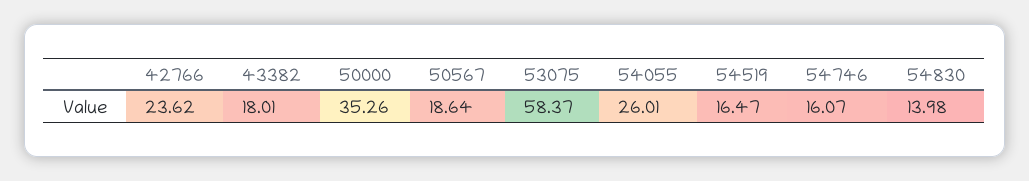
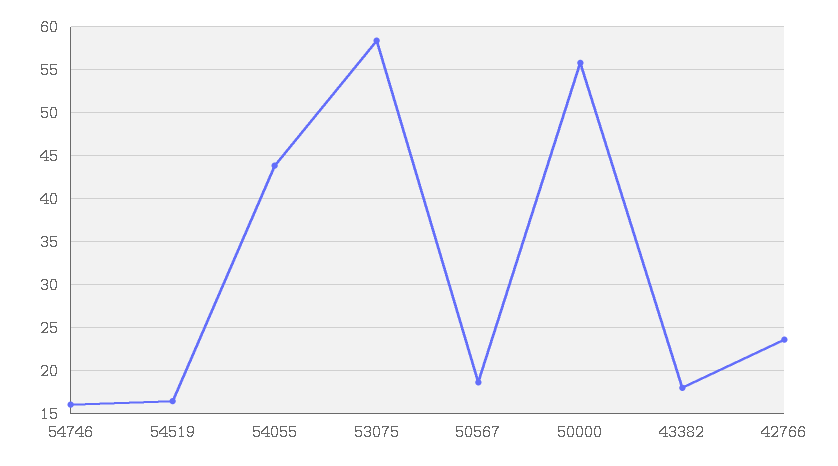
50000: 35.26 -> 56
54055: 26.01 -> 44
54830: 13.98 -> none

